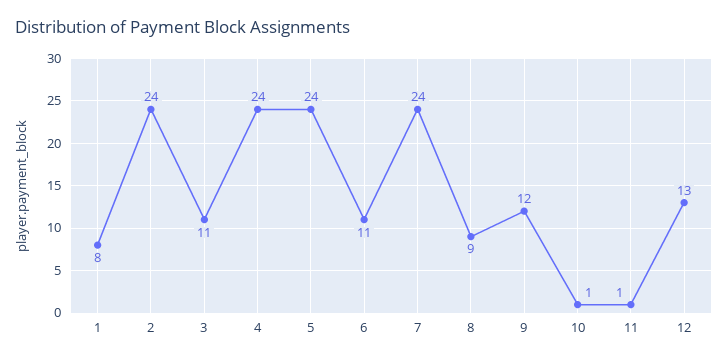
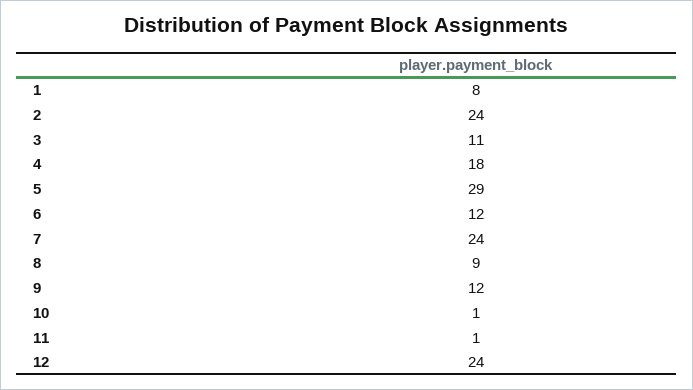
4: 24 -> 18
5: 24 -> 29
6: 11 -> 12
12: 13 -> 24

